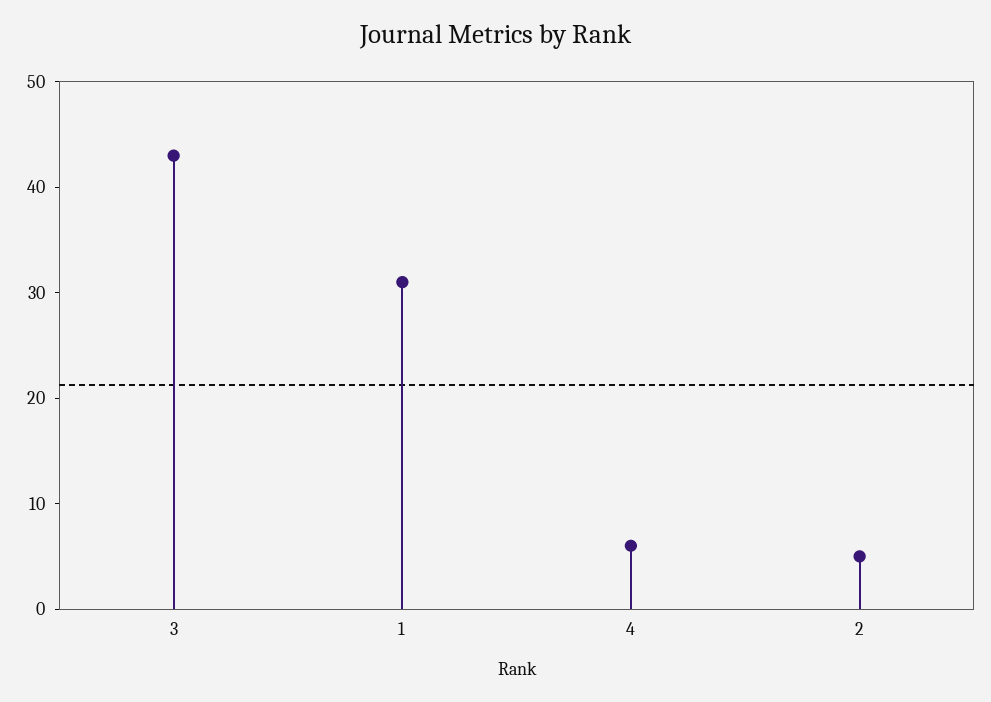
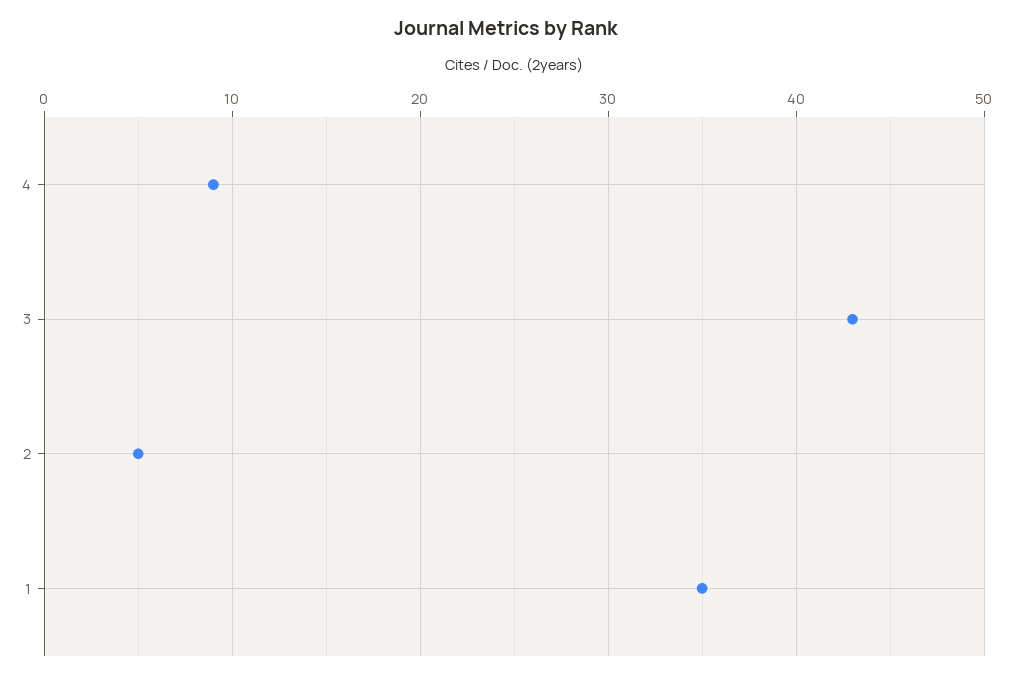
1: 31 -> 35
4: 6 -> 9

